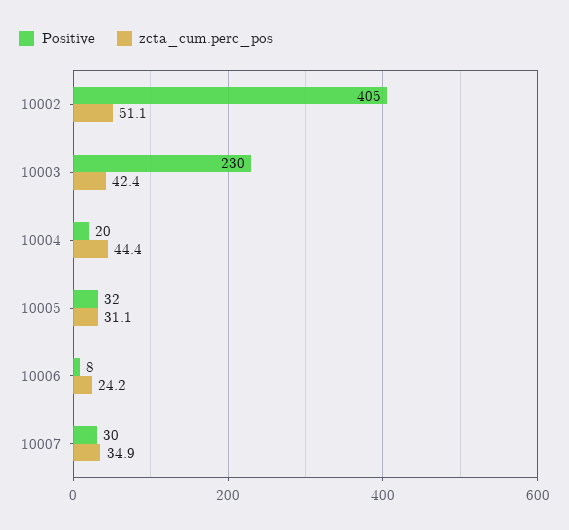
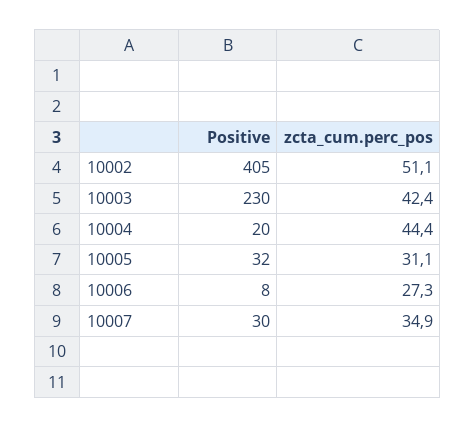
zcta_cum.perc_pos, 10006: 24.2 -> 27.3

